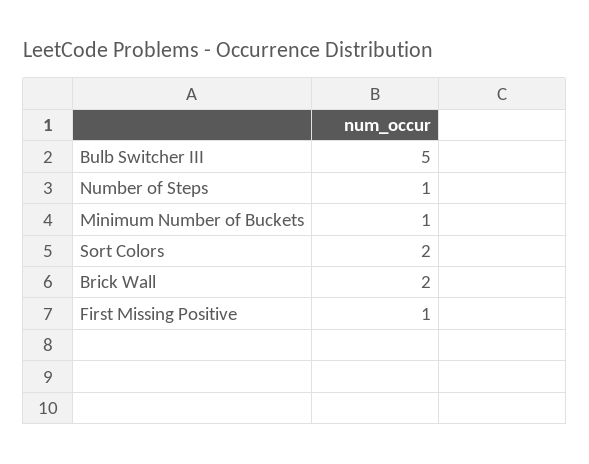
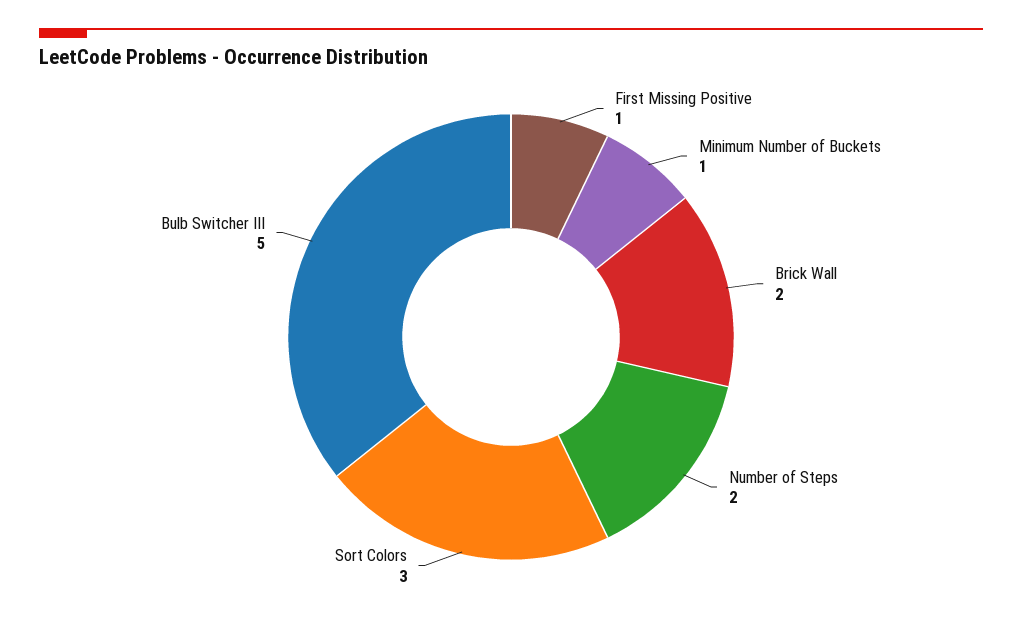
Number of Steps: 1 -> 2
Sort Colors: 2 -> 3

